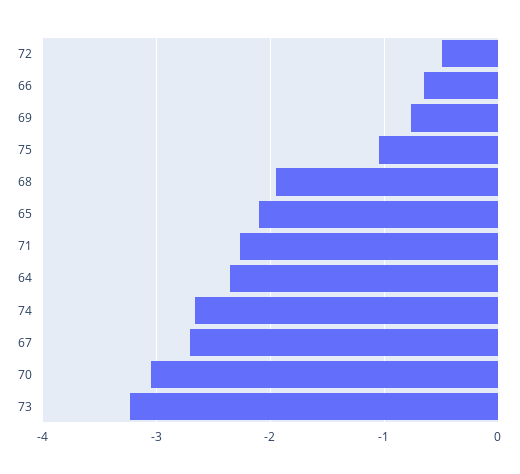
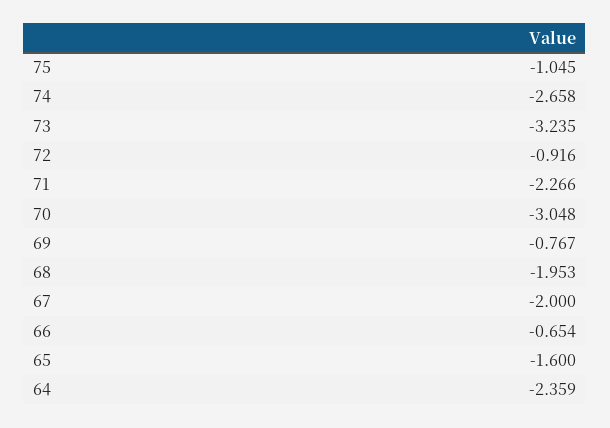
72: -0.5 -> -0.916
65: -2.1 -> -1.6
67: -2.7 -> -2

